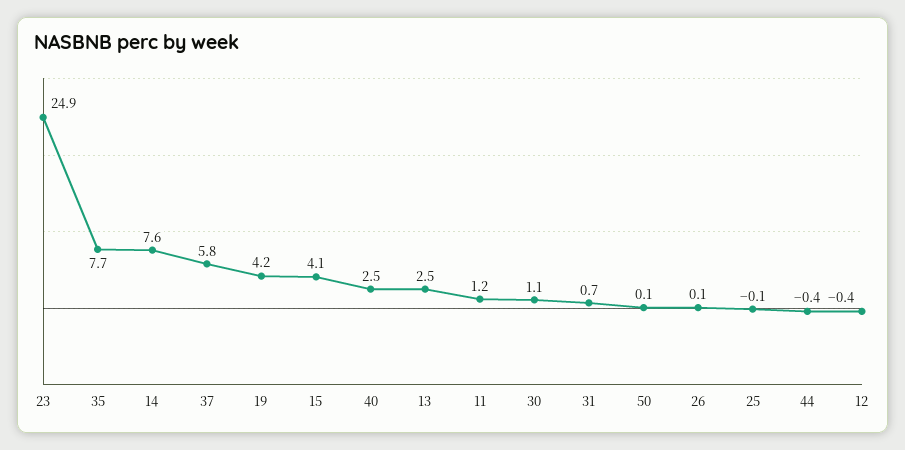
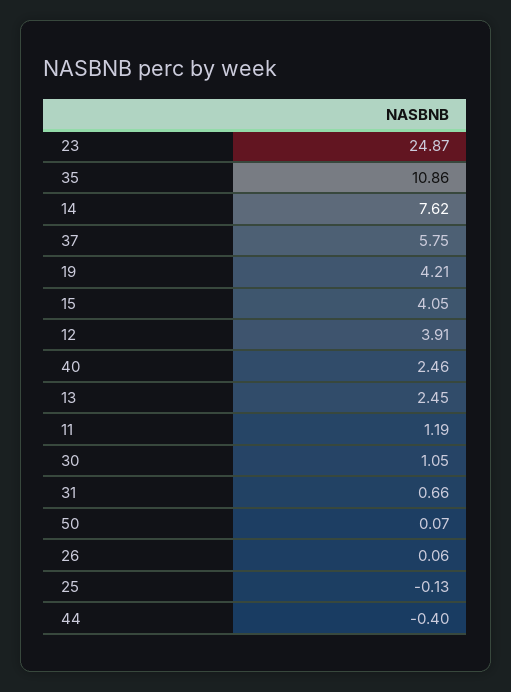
35: 7.7 -> 10.86
12: -0.4 -> 3.91

